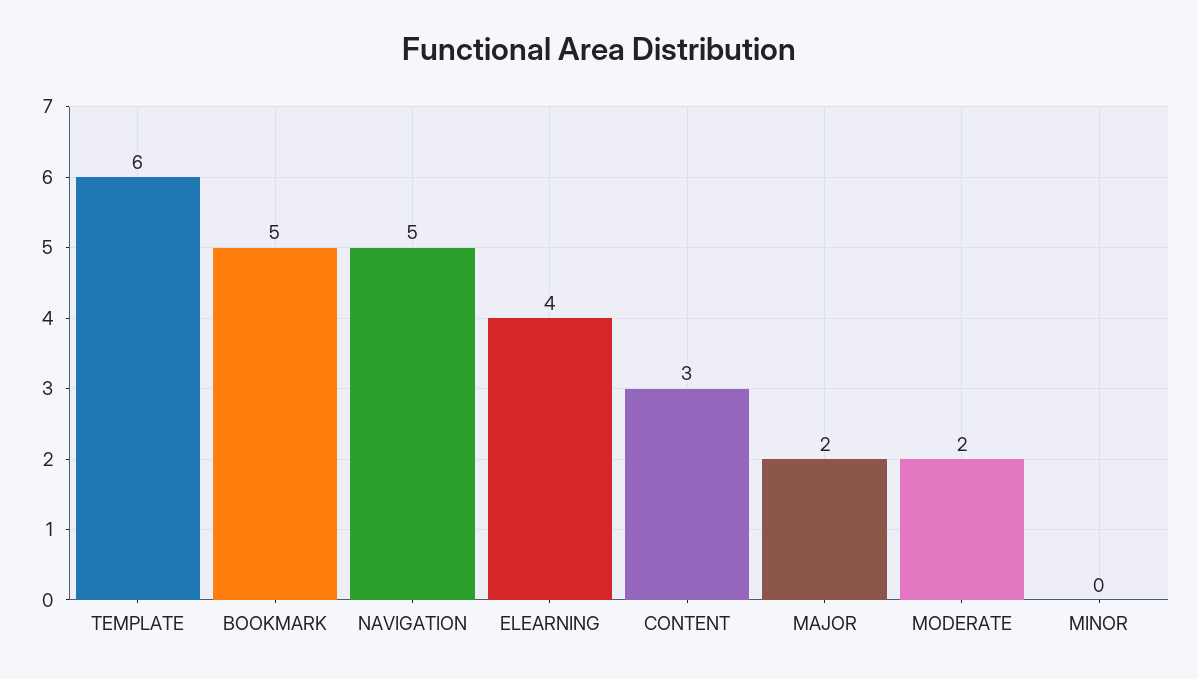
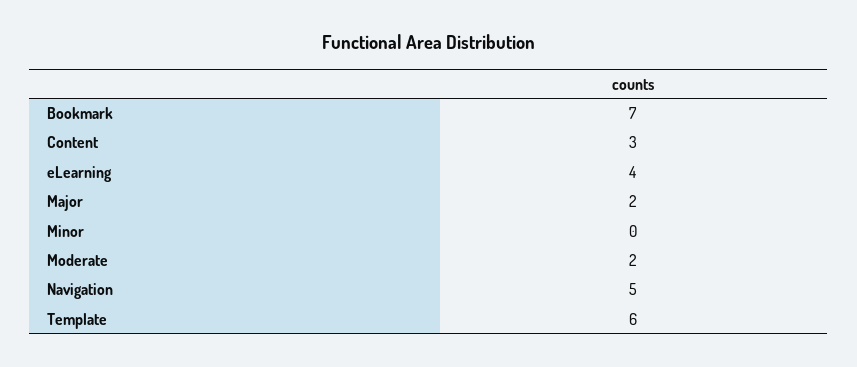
BOOKMARK: 5 -> 7

